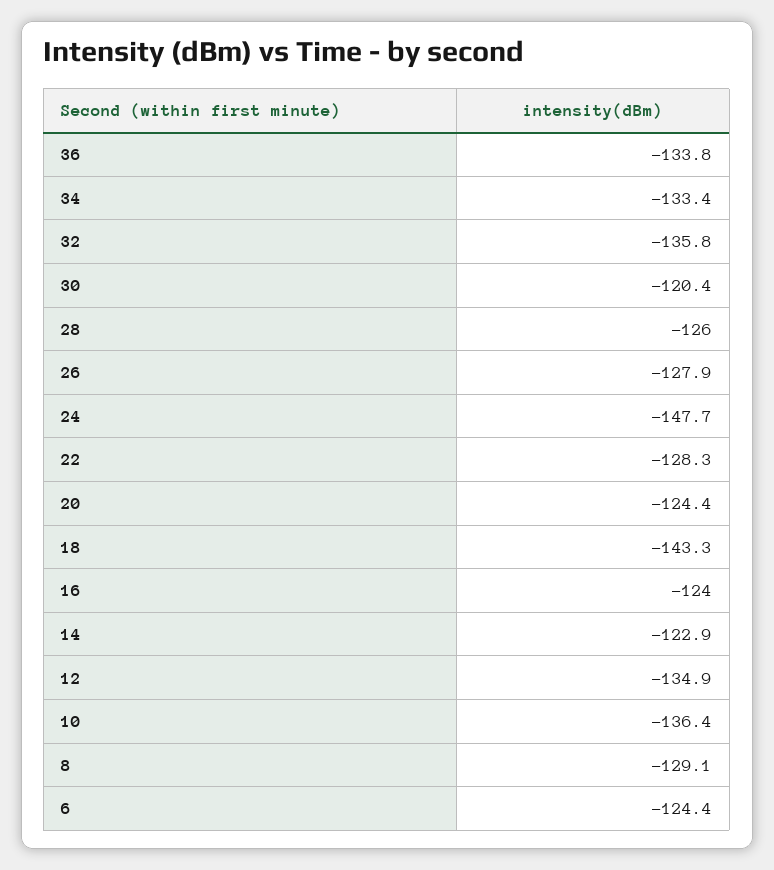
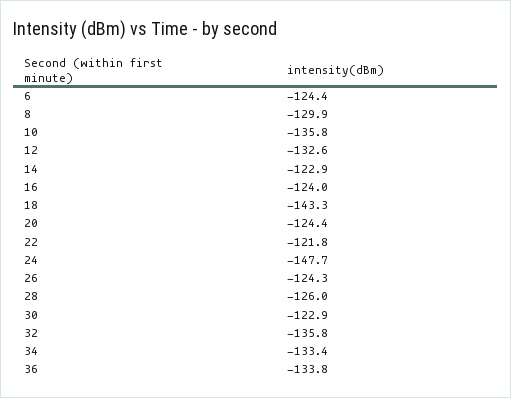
30: -120.4 -> -122.9
26: -127.9 -> -124.3
22: -128.3 -> -121.8
12: -134.9 -> -132.6
10: -136.4 -> -135.8
8: -129.1 -> -129.9

